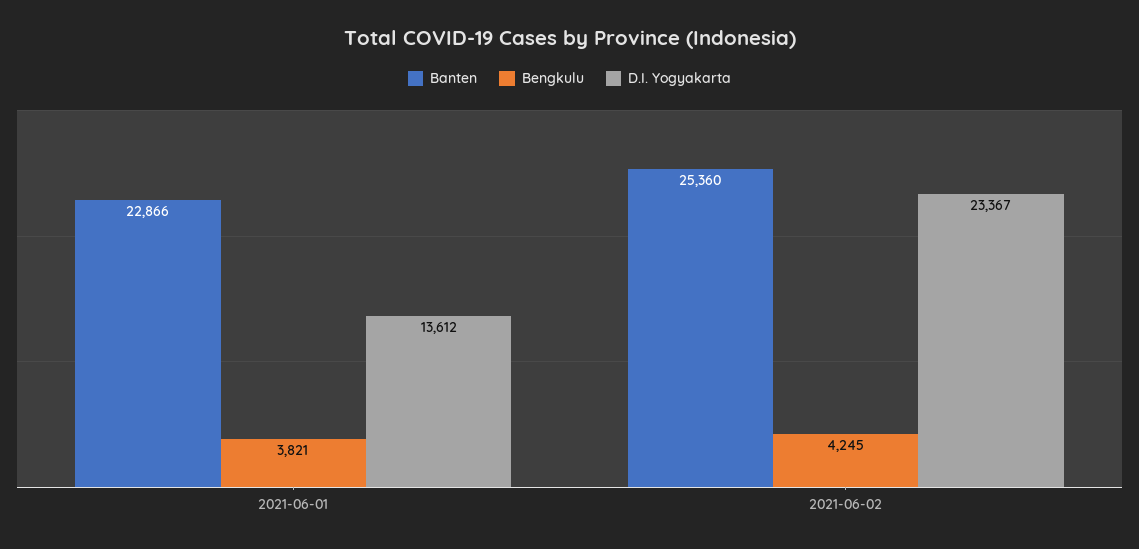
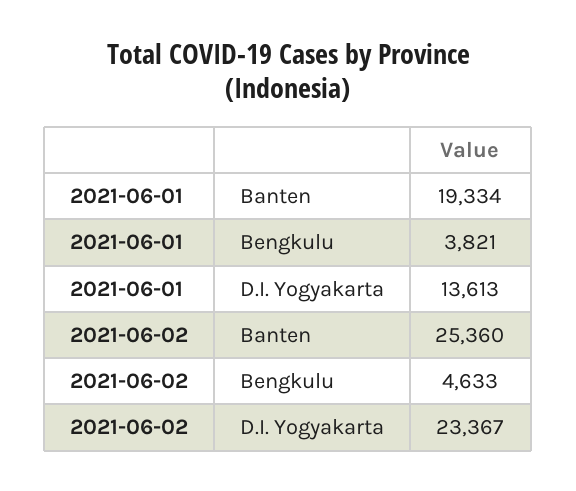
Banten, 2021-06-01: 22866 -> 19334
D.I. Yogyakarta, 2021-06-01: 13612 -> 13613
Bengkulu, 2021-06-02: 4245 -> 4633

